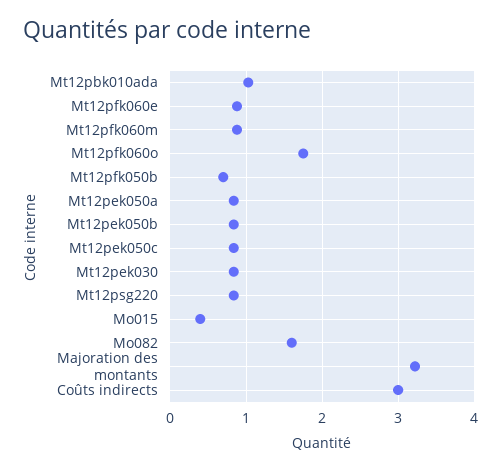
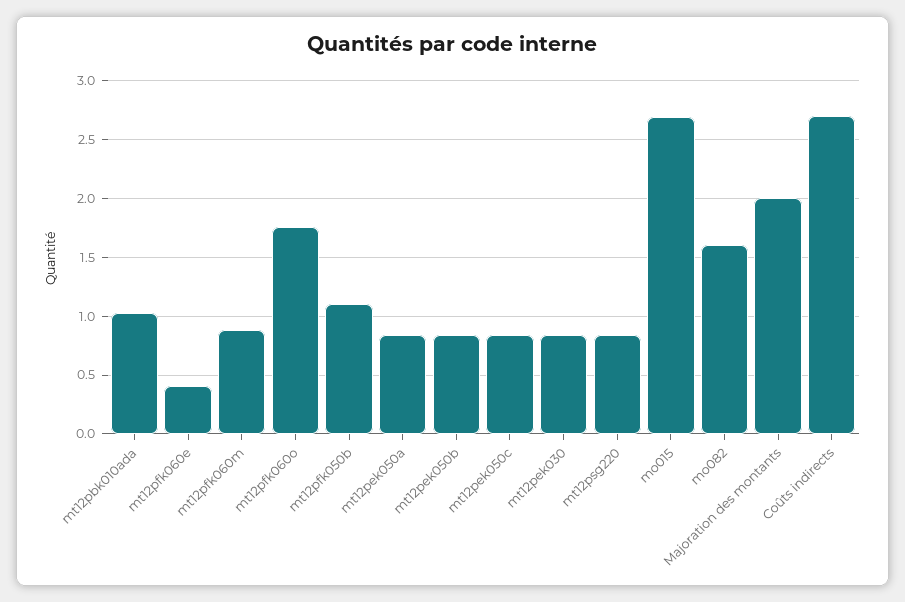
Mt12pfk060e: 0.9 -> 0.4
Mt12pfk050b: 0.7 -> 1.1
Mo015: 0.4 -> 2.7
Majoration des montants: 3.2 -> 2
Coûts indirects: 3 -> 2.7

